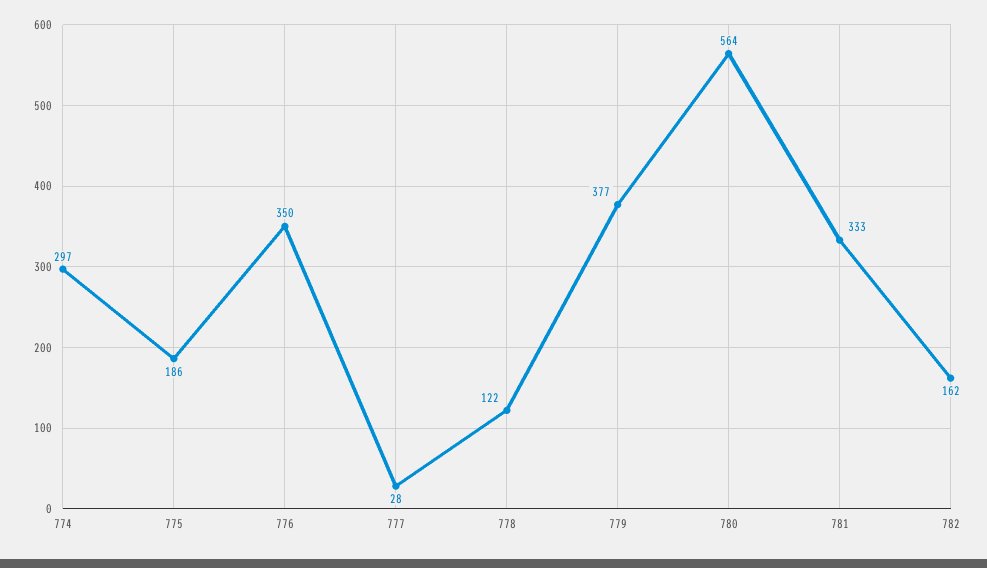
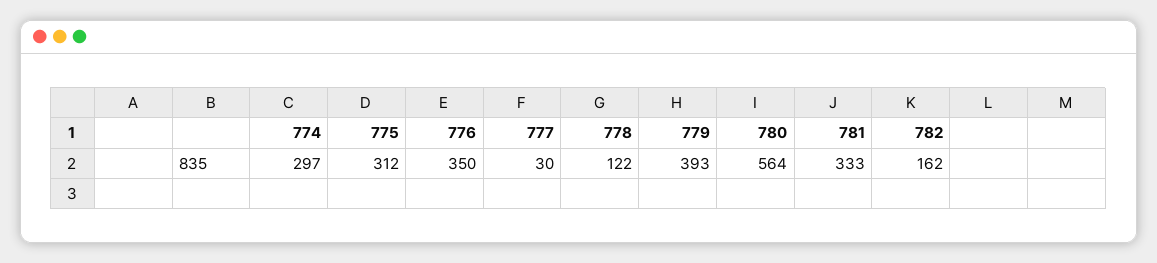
775: 186 -> 312
777: 28 -> 30
779: 377 -> 393

